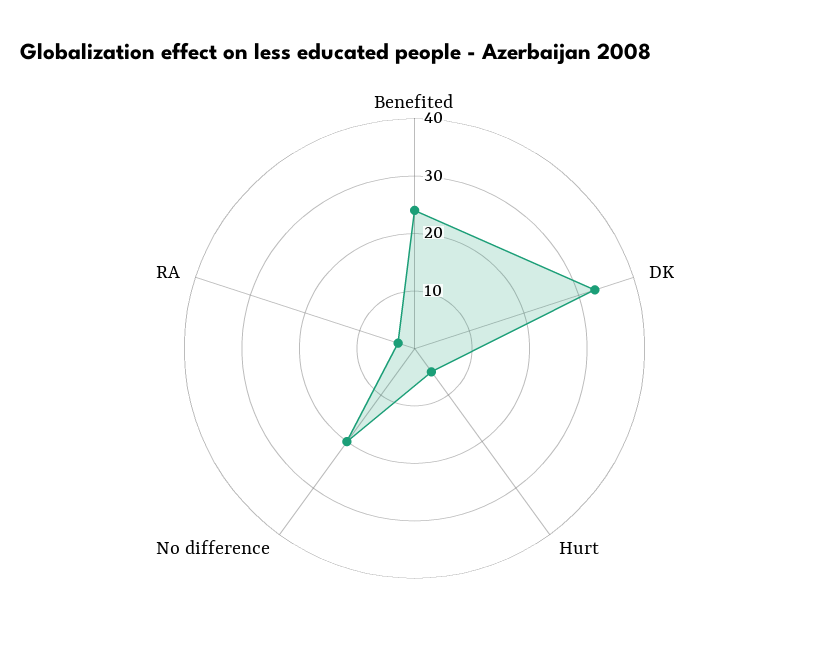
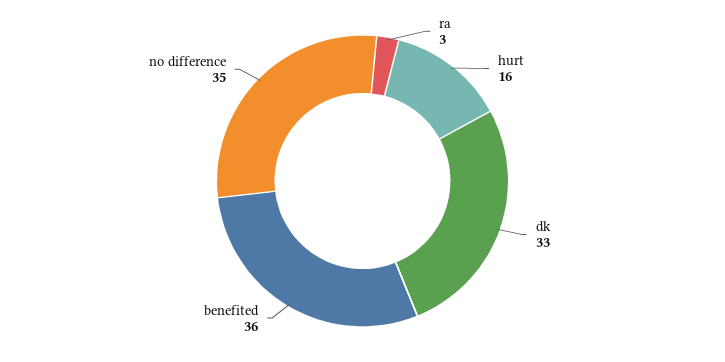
Benefited: 25 -> 36
Hurt: 5 -> 16
No difference: 20 -> 35

